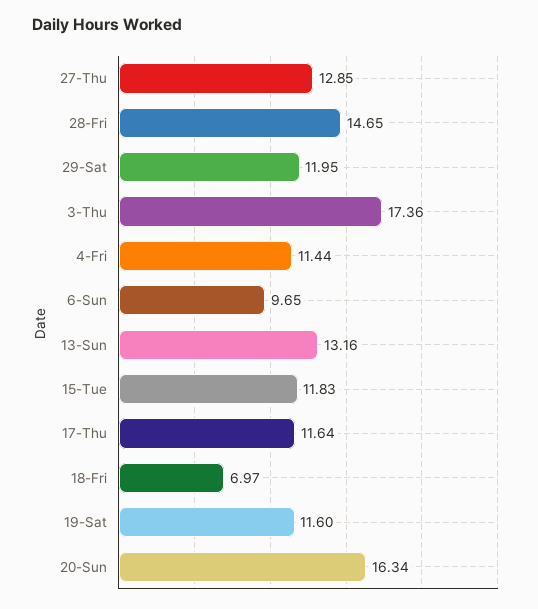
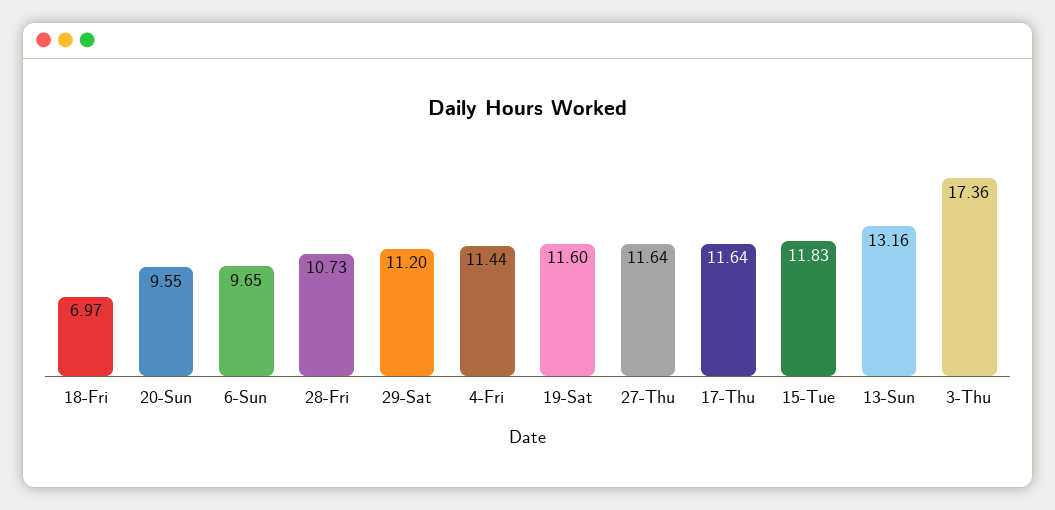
27-Thu: 12.85 -> 11.64
28-Fri: 14.65 -> 10.73
29-Sat: 11.95 -> 11.2
20-Sun: 16.34 -> 9.55

